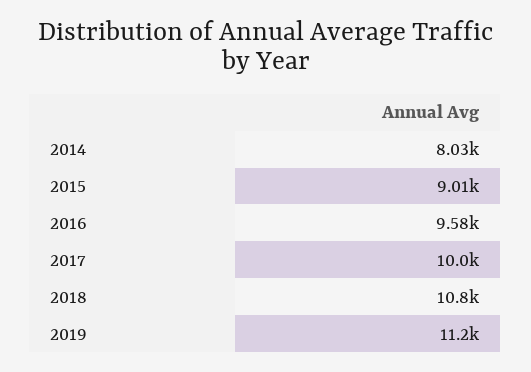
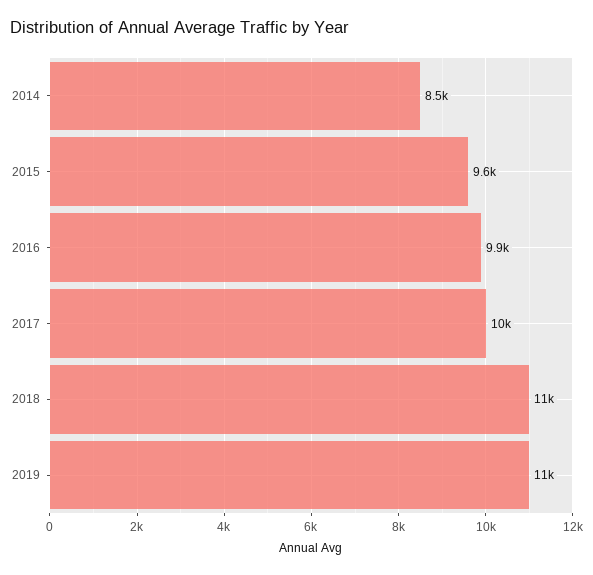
2014: 8030 -> 8500
2015: 9010 -> 9600
2016: 9580 -> 9900

